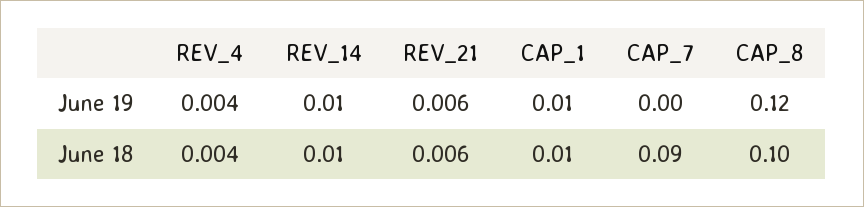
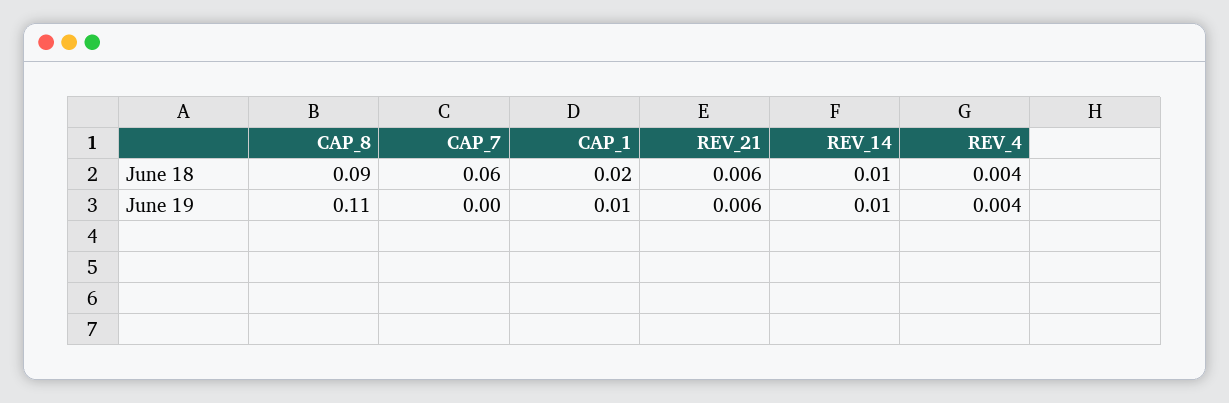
CAP_8, June 19: 0.12 -> 0.11
CAP_1, June 18: 0.01 -> 0.02
CAP_7, June 18: 0.09 -> 0.06
CAP_8, June 18: 0.1 -> 0.09

